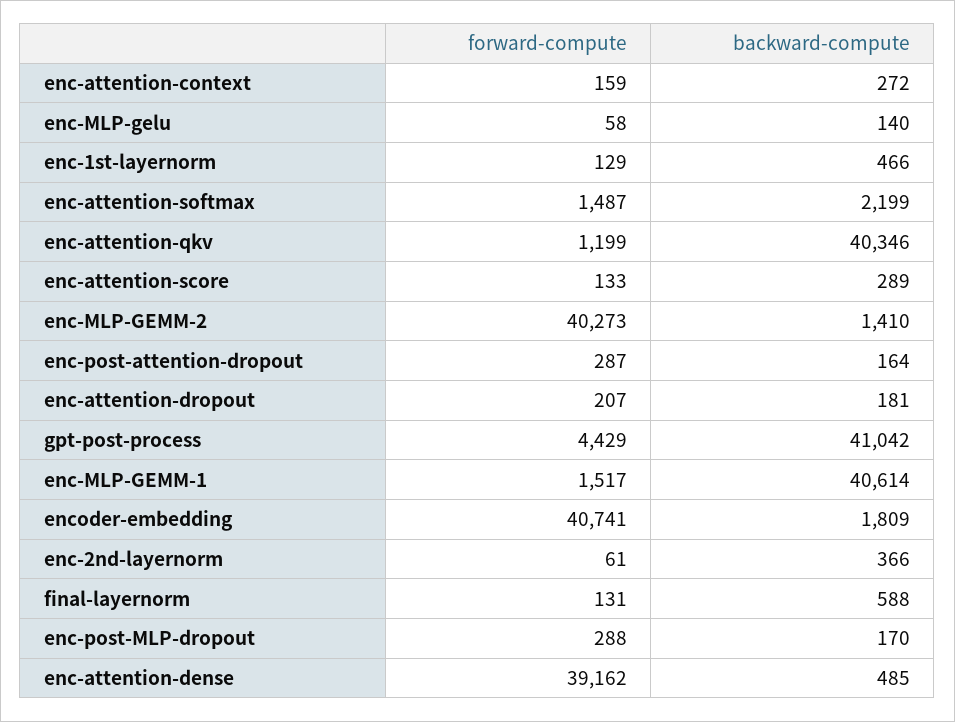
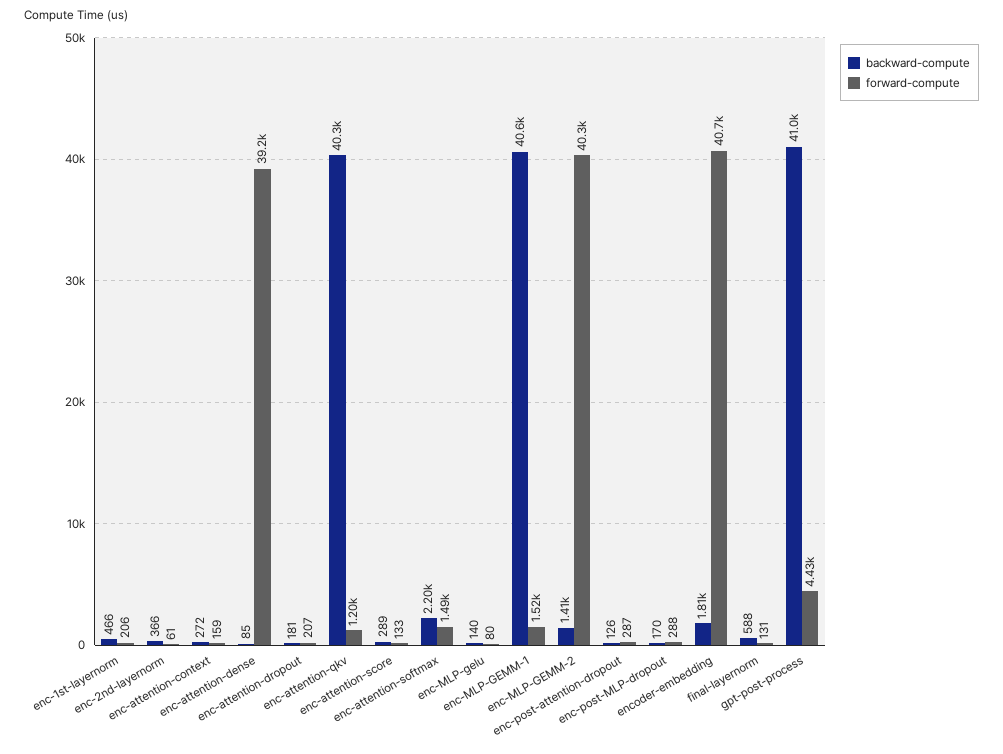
forward-compute, enc-MLP-gelu: 58 -> 80
forward-compute, enc-1st-layernorm: 129 -> 206
backward-compute, enc-post-attention-dropout: 164 -> 126
backward-compute, enc-attention-dense: 485 -> 85

